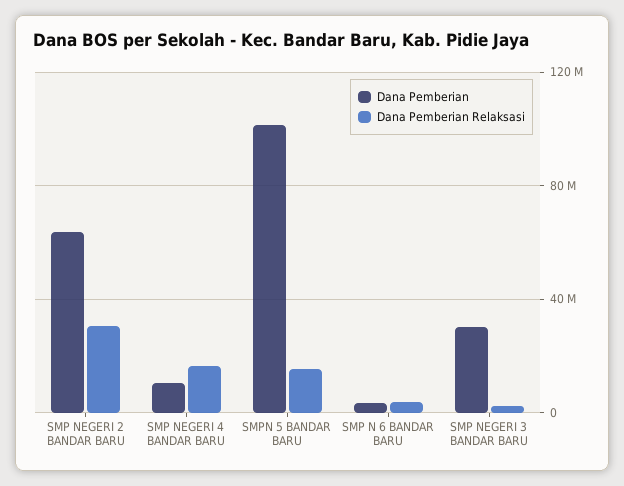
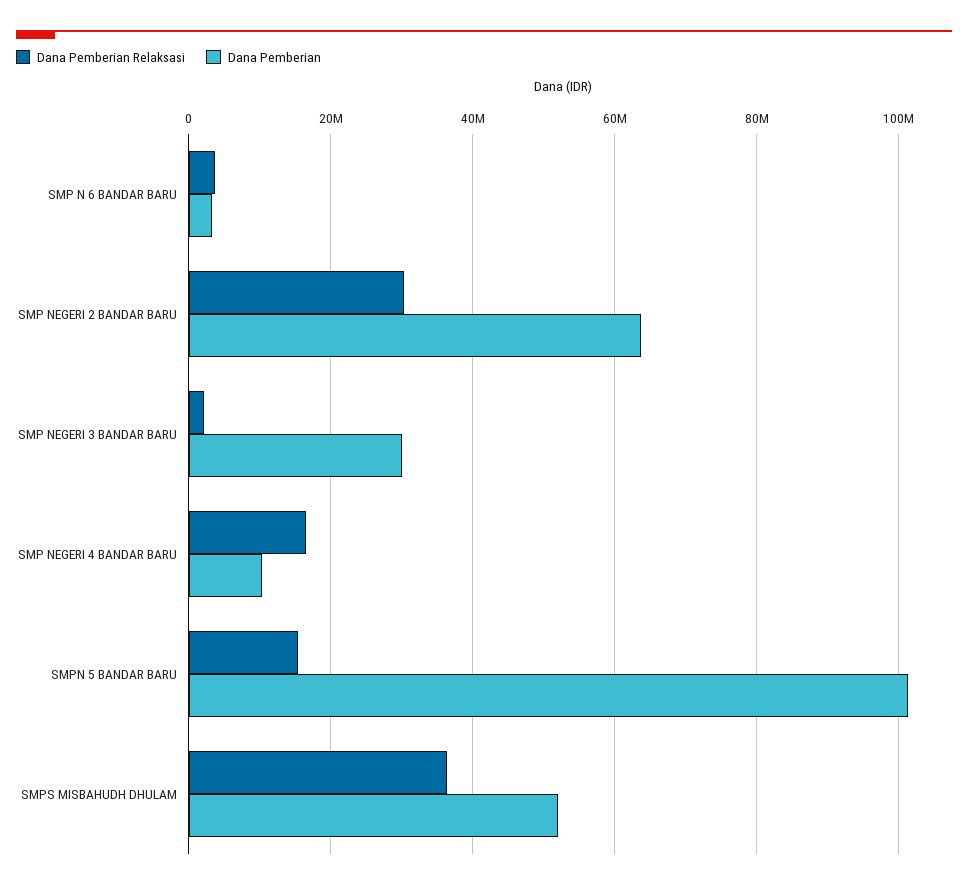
Dana Pemberian Relaksasi, SMPS MISBAHUDH DHULAM: none -> 36000000
Dana Pemberian, SMPS MISBAHUDH DHULAM: none -> 52000000

